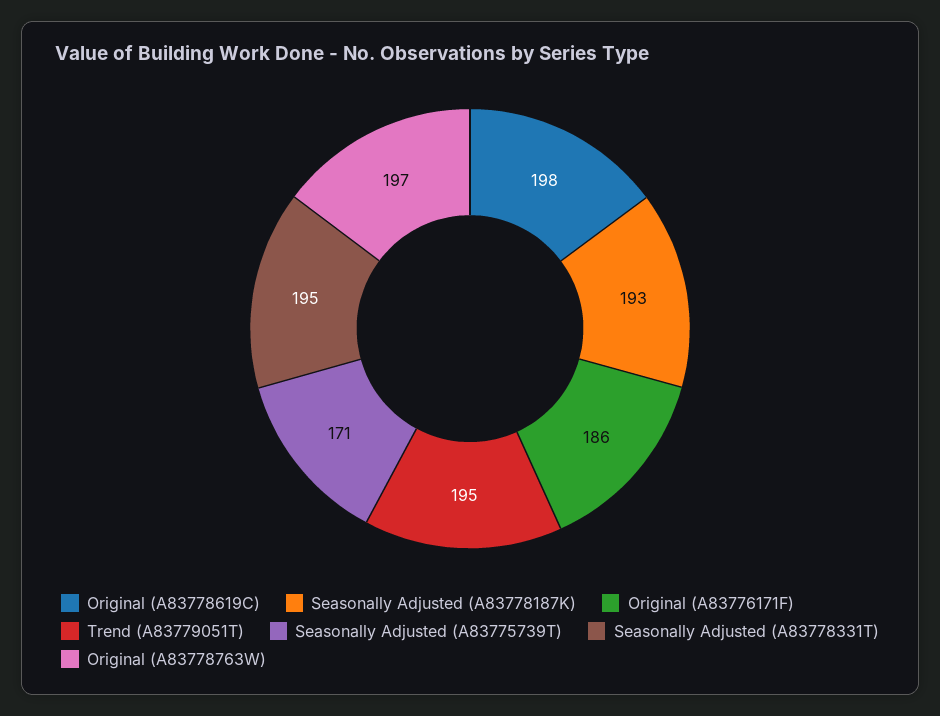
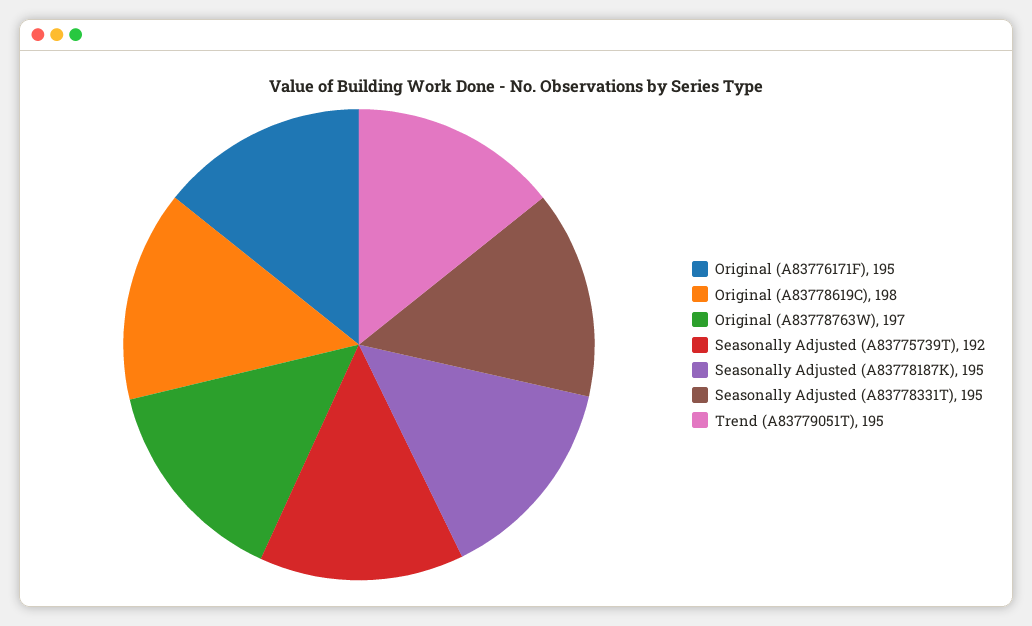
Seasonally Adjusted (A83778187K): 193 -> 195
Original (A83776171F): 186 -> 195
Seasonally Adjusted (A83775739T): 171 -> 192

